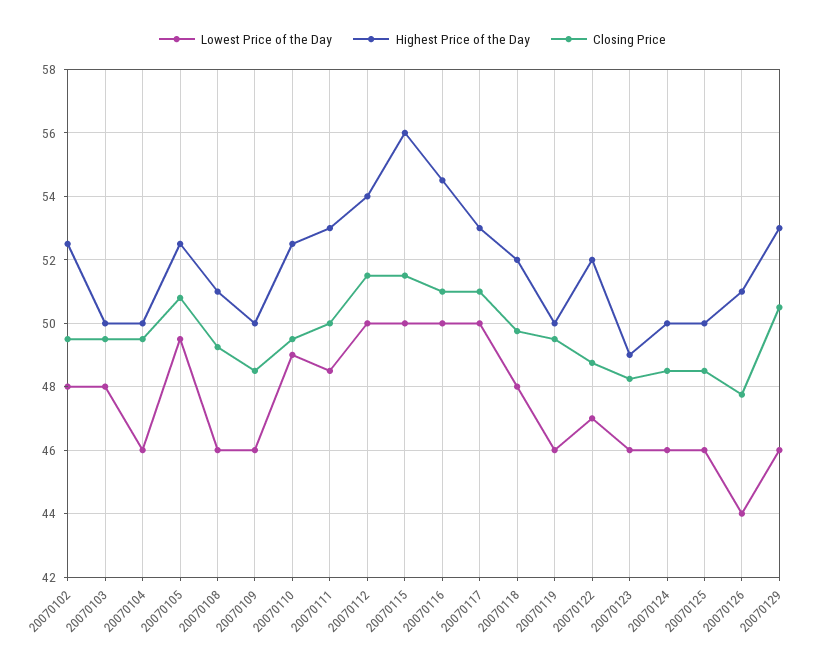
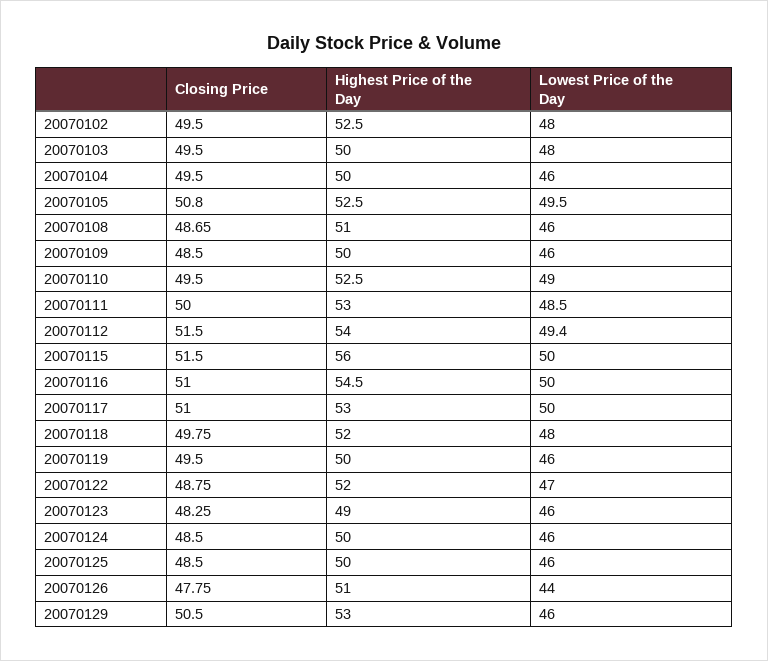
Closing Price, 20070108: 49.2 -> 48.65
Lowest Price of the Day, 20070112: 50 -> 49.4

